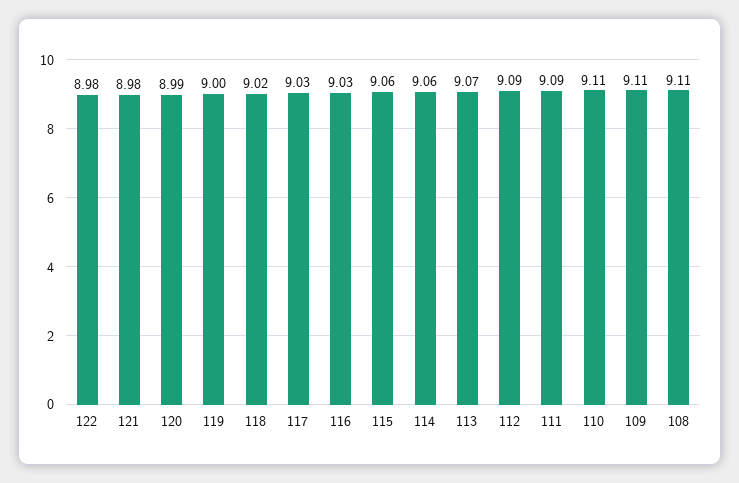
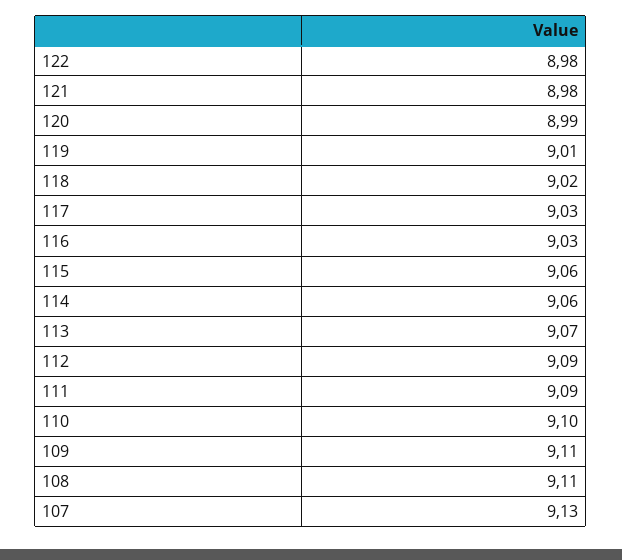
119: 9 -> 9.01
110: 9.11 -> 9.1
107: none -> 9.13

